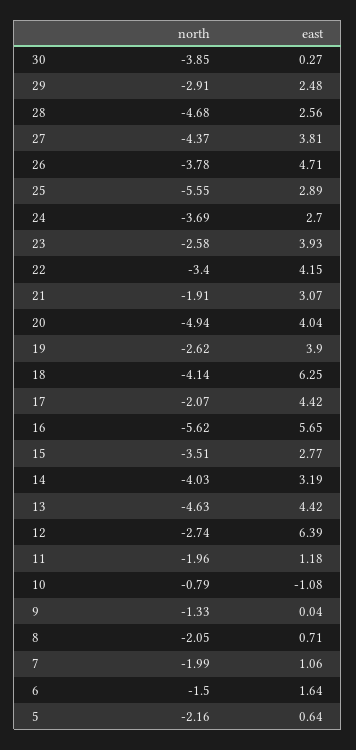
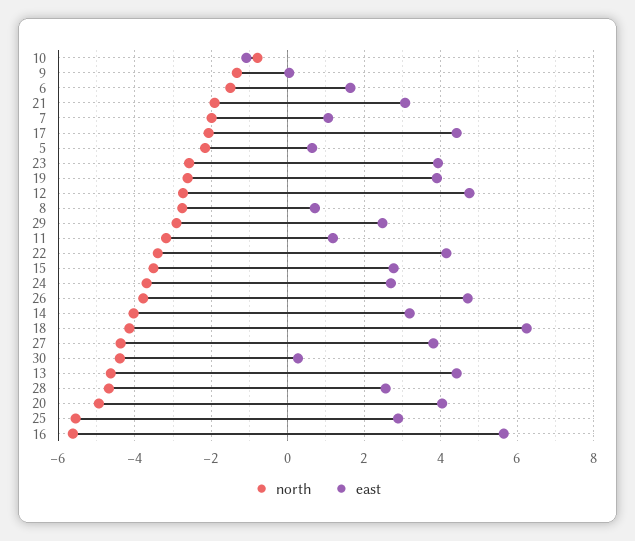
north, 30: -3.85 -> -4.4
east, 12: 6.39 -> 4.8
north, 11: -1.96 -> -3.2
north, 8: -2.05 -> -2.8

